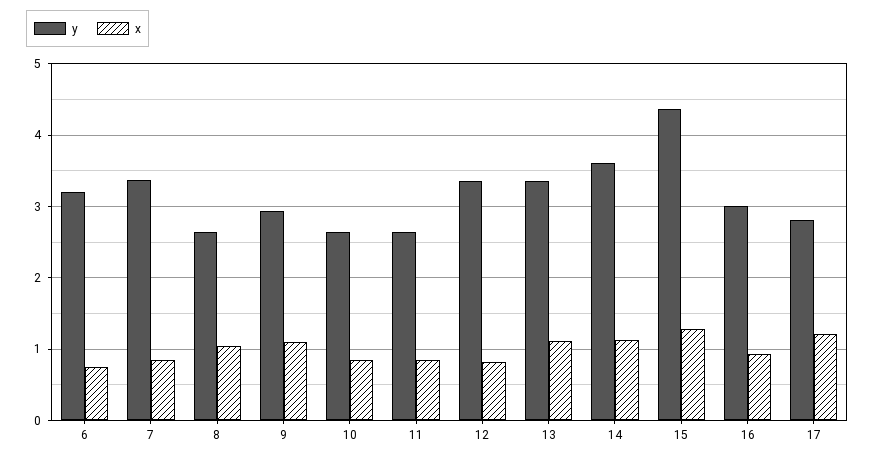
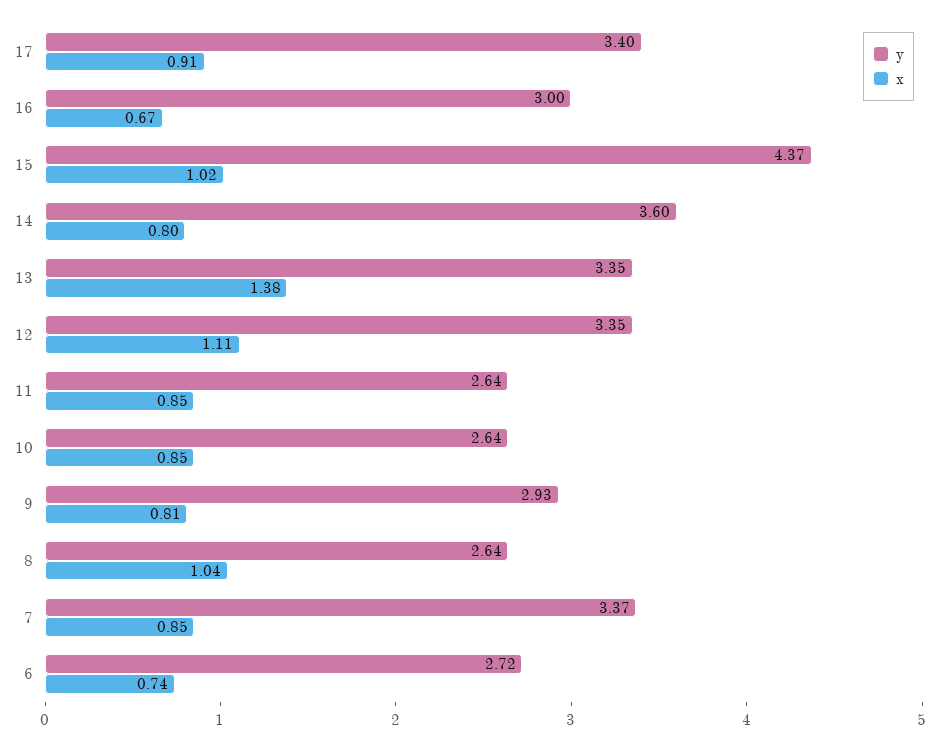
y, 6: 3.2 -> 2.72
x, 9: 1.1 -> 0.81
x, 12: 0.8 -> 1.11
x, 13: 1.1 -> 1.38
x, 14: 1.1 -> 0.8
x, 15: 1.3 -> 1.02
x, 16: 0.9 -> 0.67
y, 17: 2.8 -> 3.4
x, 17: 1.2 -> 0.91

